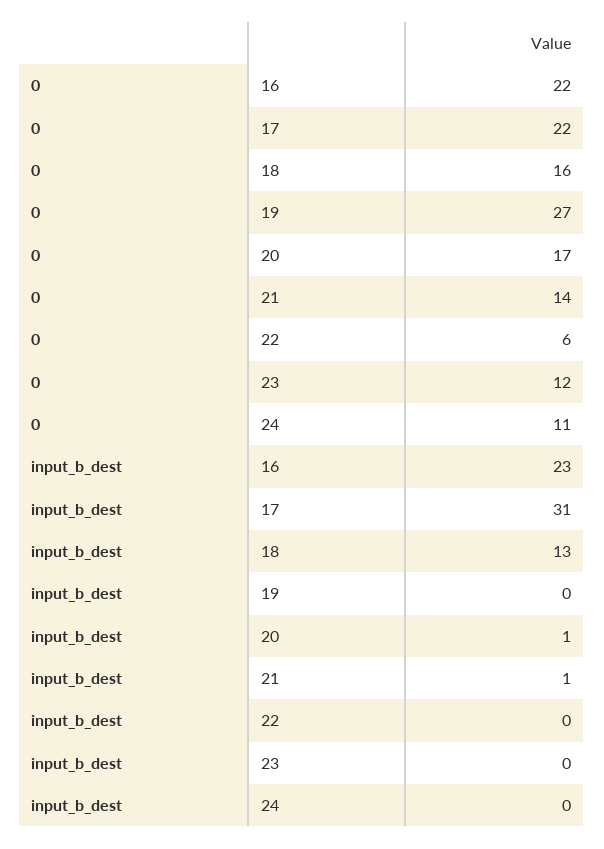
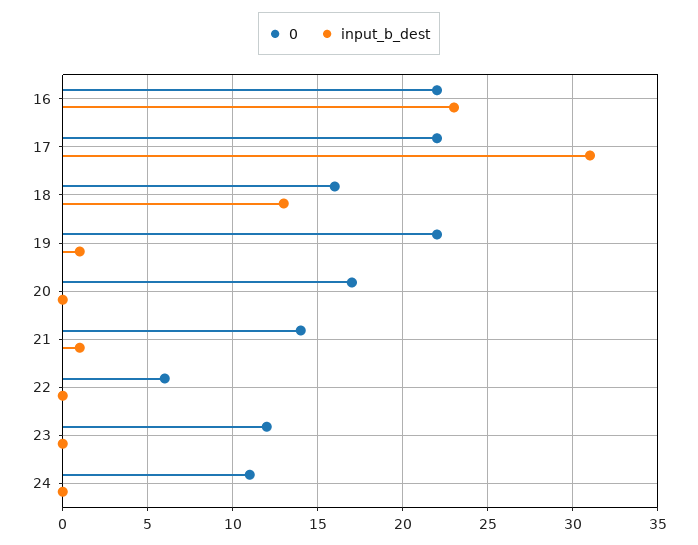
0, 19: 27 -> 22
input_b_dest, 19: 0 -> 1
input_b_dest, 20: 1 -> 0

